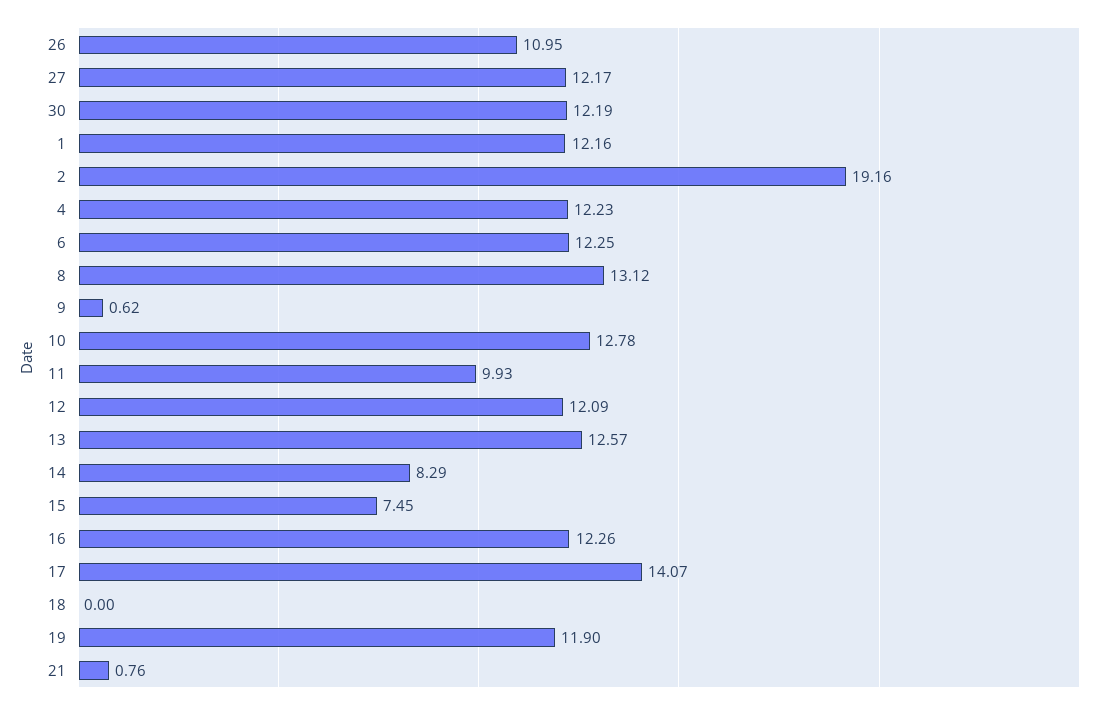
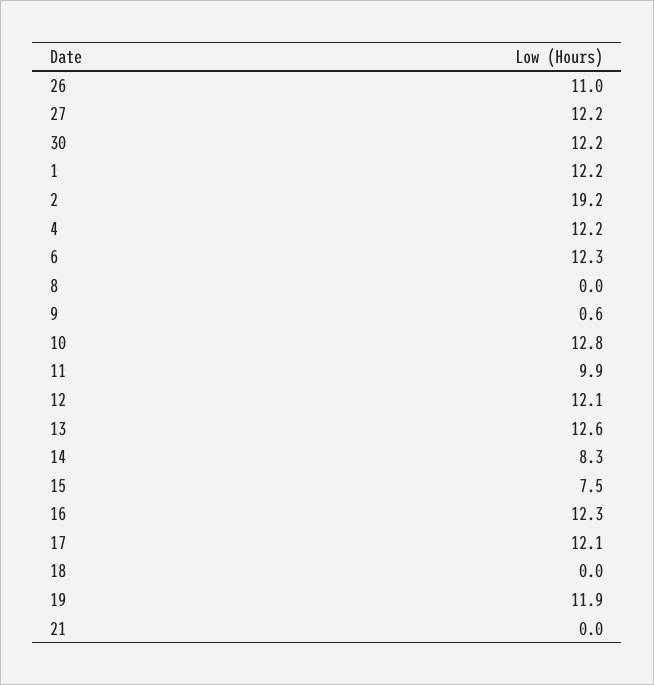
8: 13.12 -> 0
17: 14.07 -> 12.1
21: 0.76 -> 0

